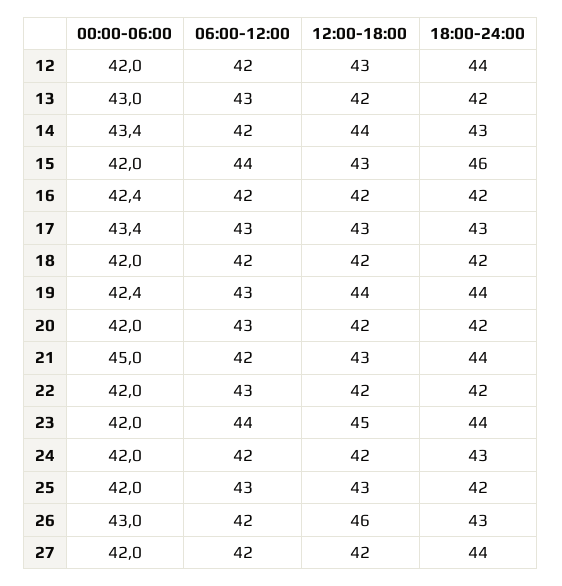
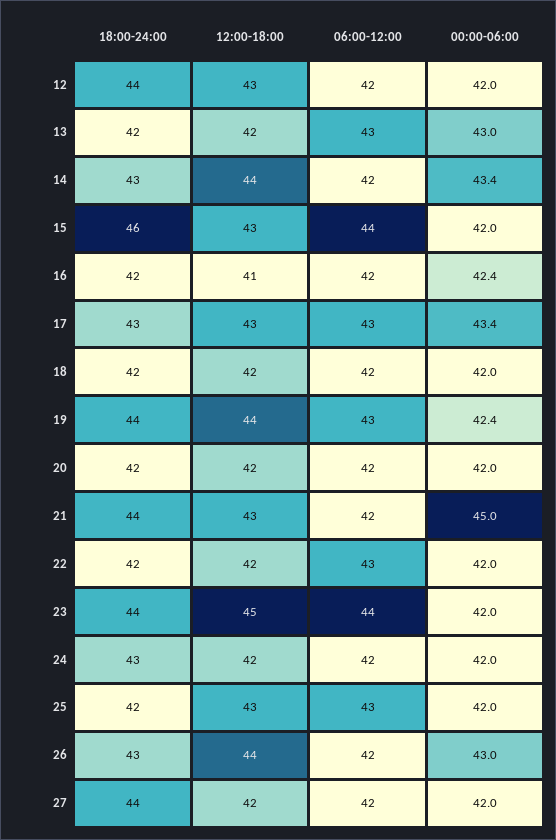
12:00-18:00, 16: 42 -> 41
06:00-12:00, 20: 43 -> 42
12:00-18:00, 26: 46 -> 44

